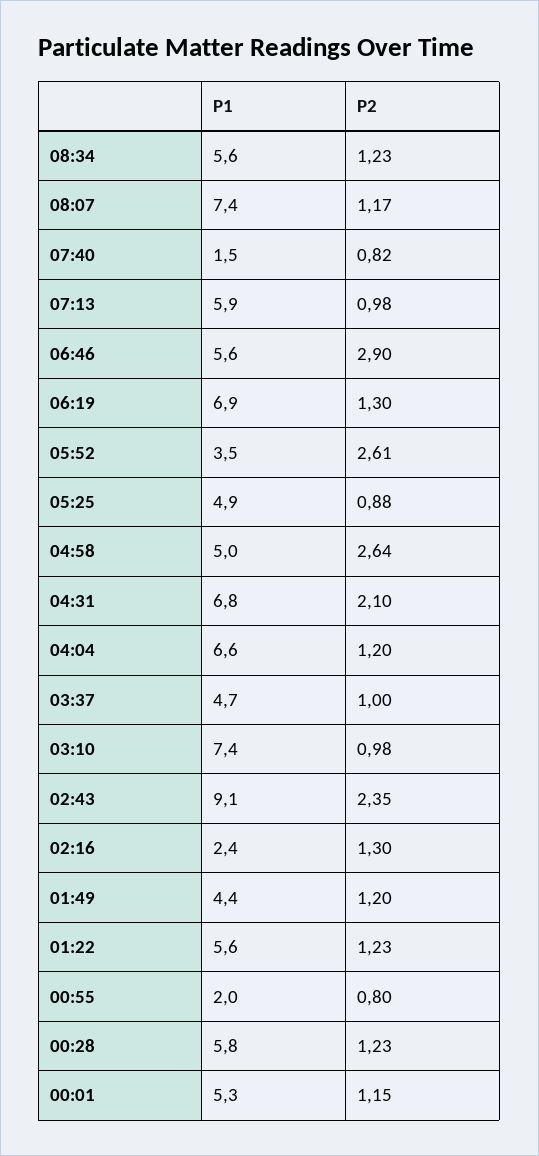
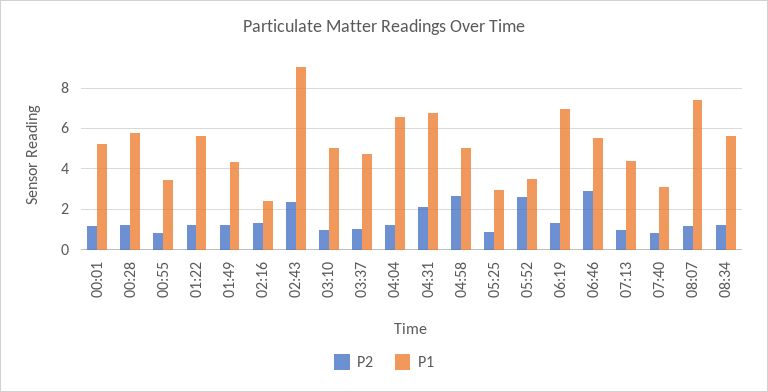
P1, 07:40: 1.5 -> 3
P1, 07:13: 5.9 -> 4.5
P1, 05:25: 4.9 -> 3
P1, 03:10: 7.4 -> 5
P1, 00:55: 2 -> 3.5

